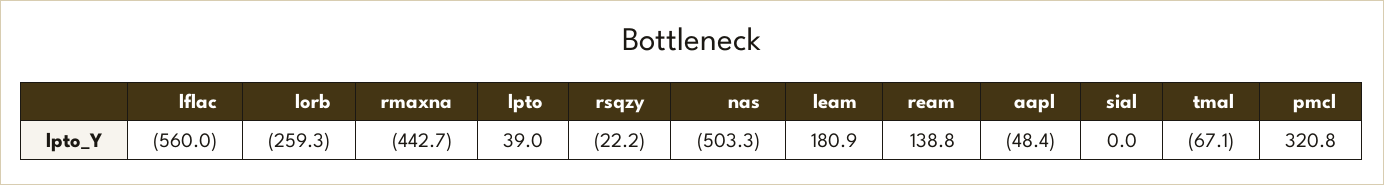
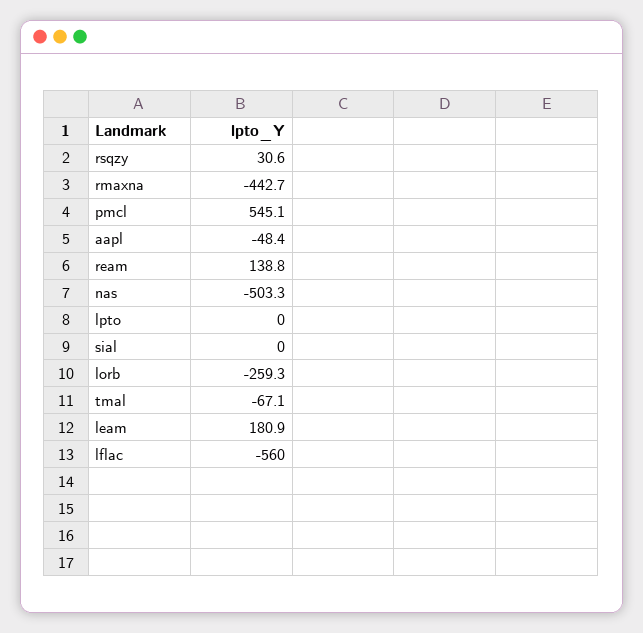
lpto: 39 -> 0
rsqzy: -22.2 -> 30.6
pmcl: 320.8 -> 545.1

